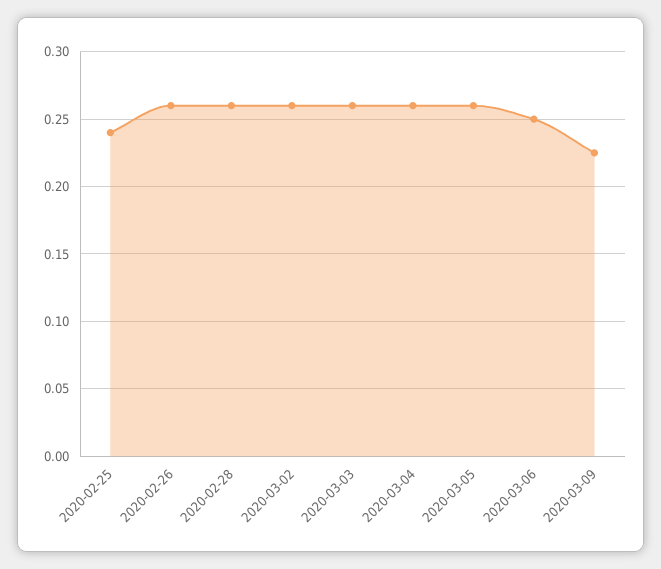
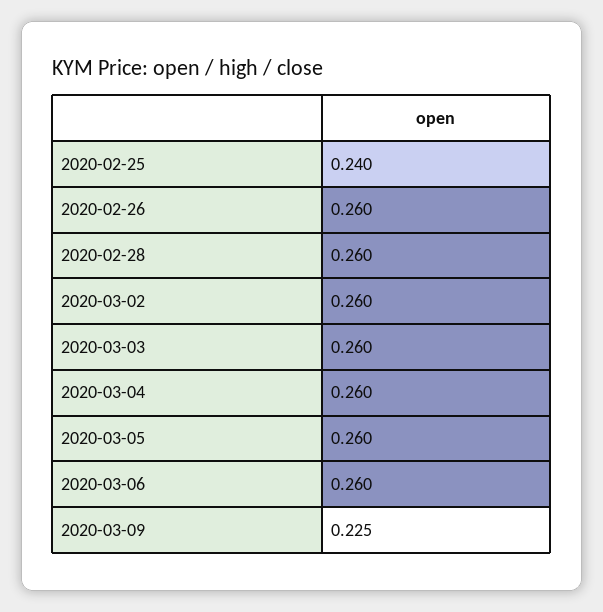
2020-03-06: 0.25 -> 0.26

